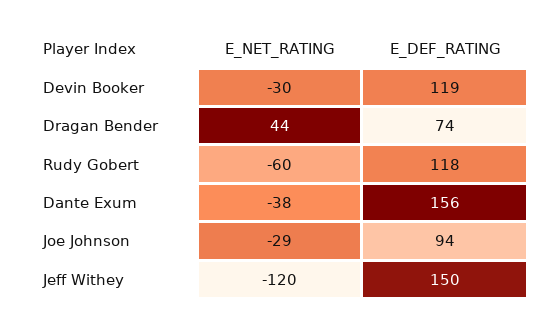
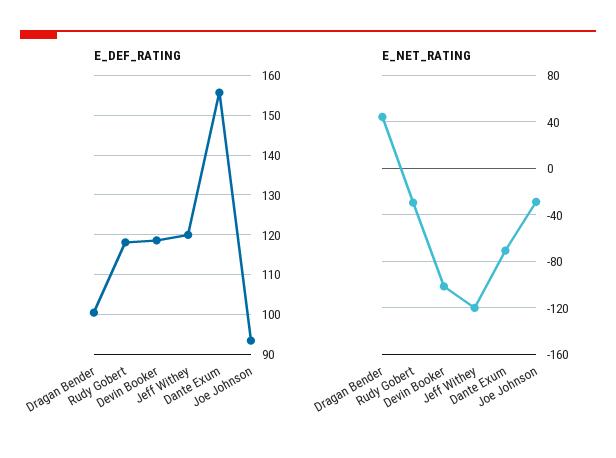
E_NET_RATING, Devin Booker: -30 -> -100
E_DEF_RATING, Dragan Bender: 74 -> 100
E_NET_RATING, Rudy Gobert: -60 -> -30
E_NET_RATING, Dante Exum: -38 -> -70
E_DEF_RATING, Jeff Withey: 150 -> 120

